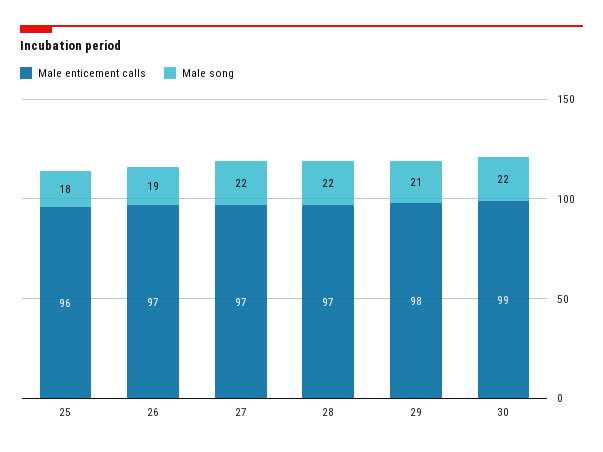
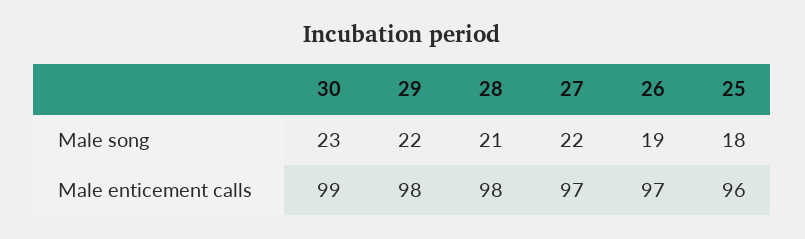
Male enticement calls, 28: 97 -> 98
Male song, 28: 22 -> 21
Male song, 29: 21 -> 22
Male song, 30: 22 -> 23

